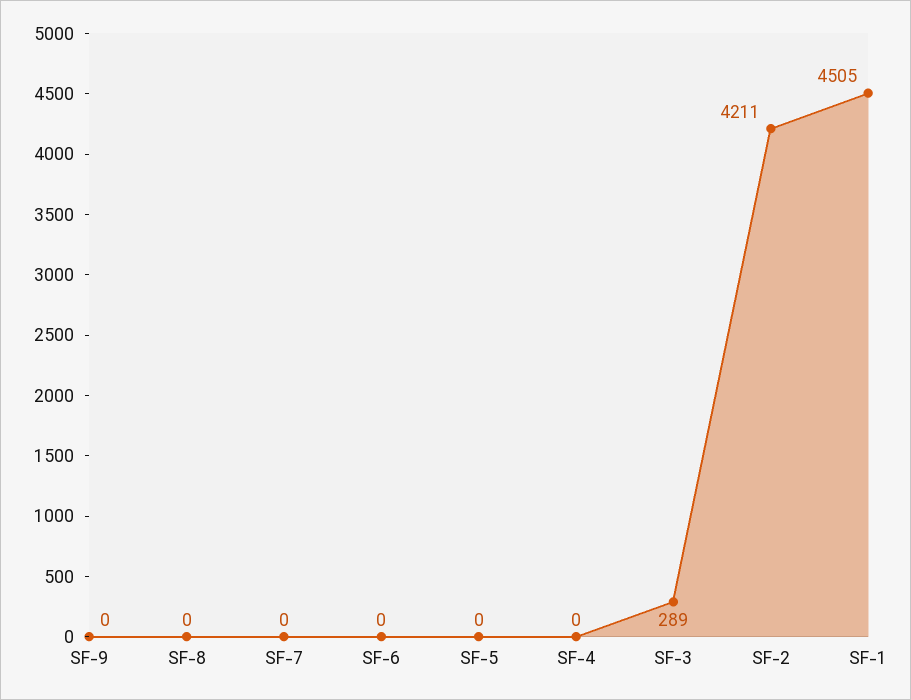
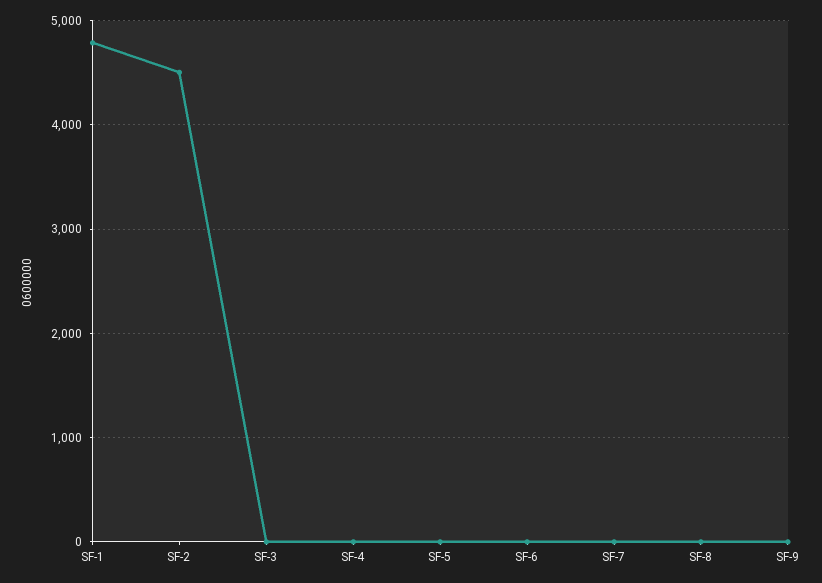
SF-3: 289 -> 0
SF-2: 4211 -> 4500
SF-1: 4505 -> 4800

